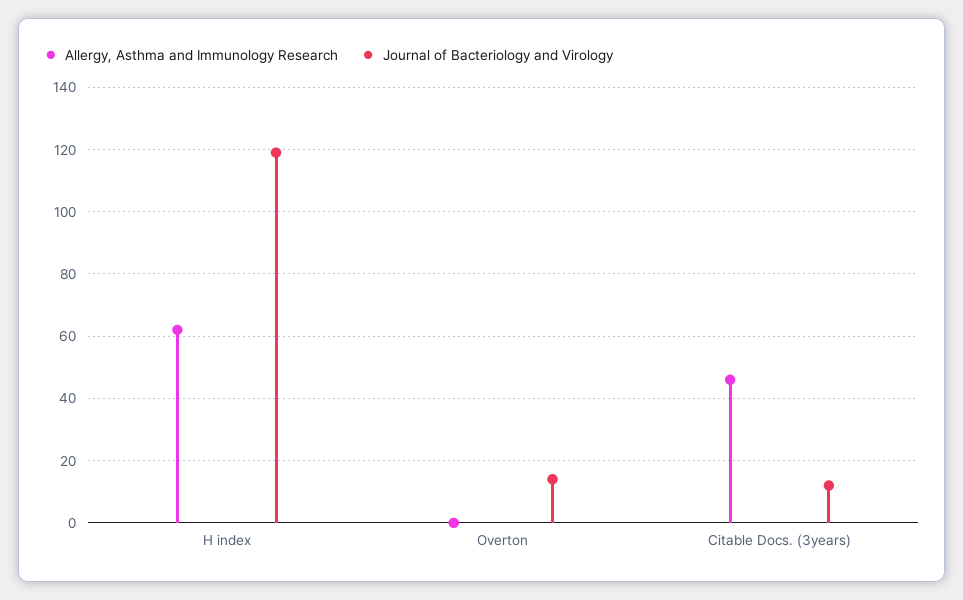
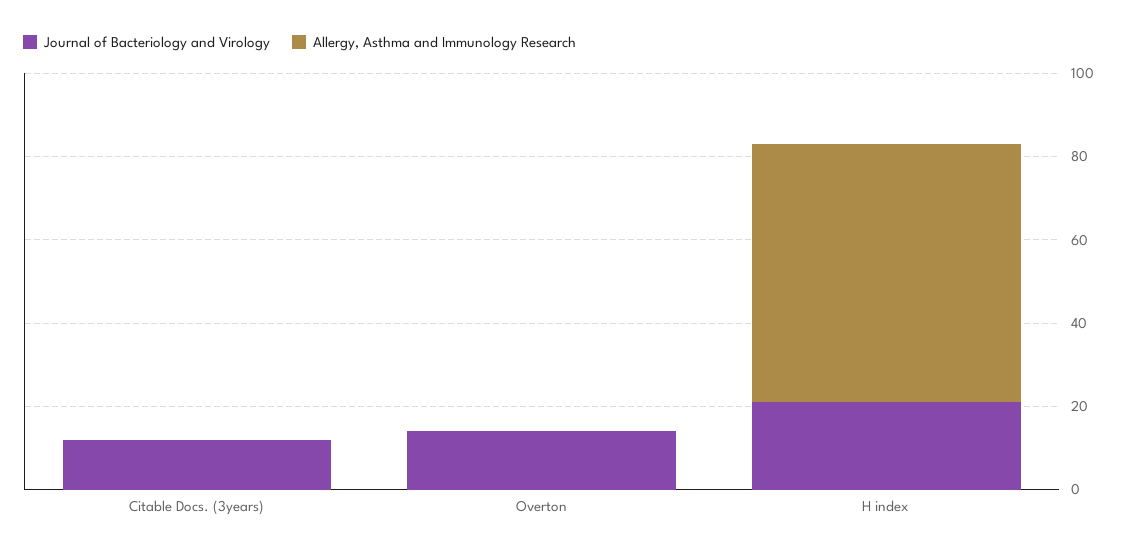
Journal of Bacteriology and Virology, H index: 120 -> 20
Allergy, Asthma and Immunology Research, Citable Docs. (3years): 45 -> 0

